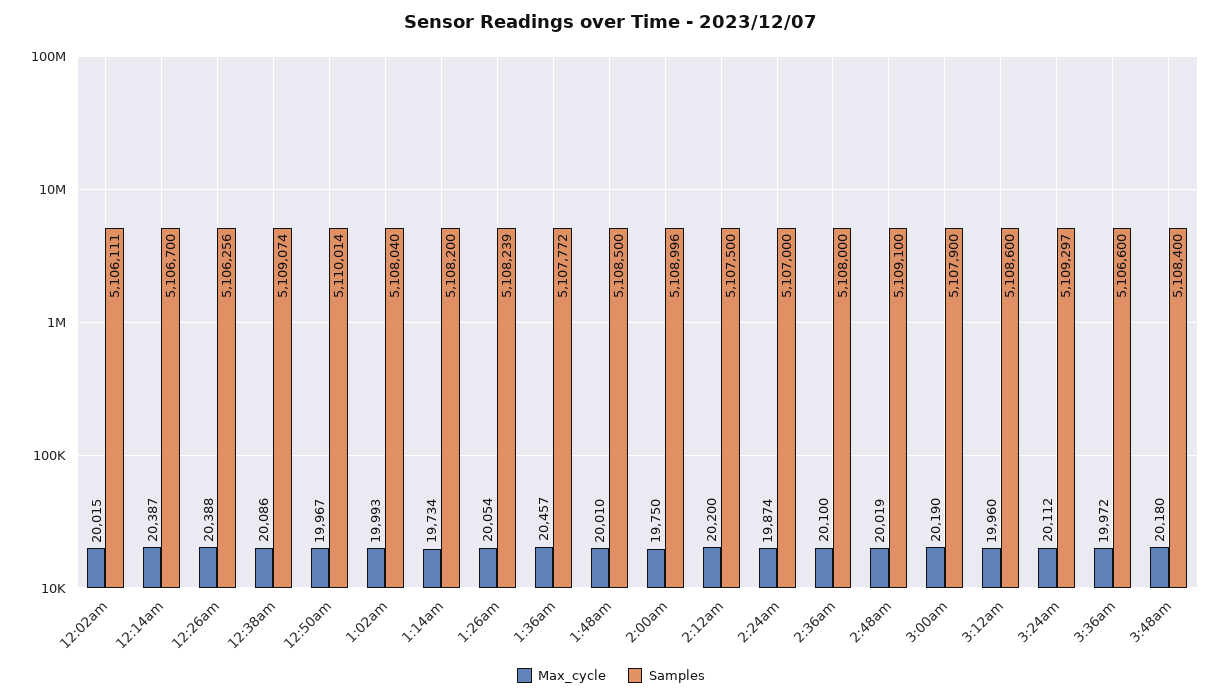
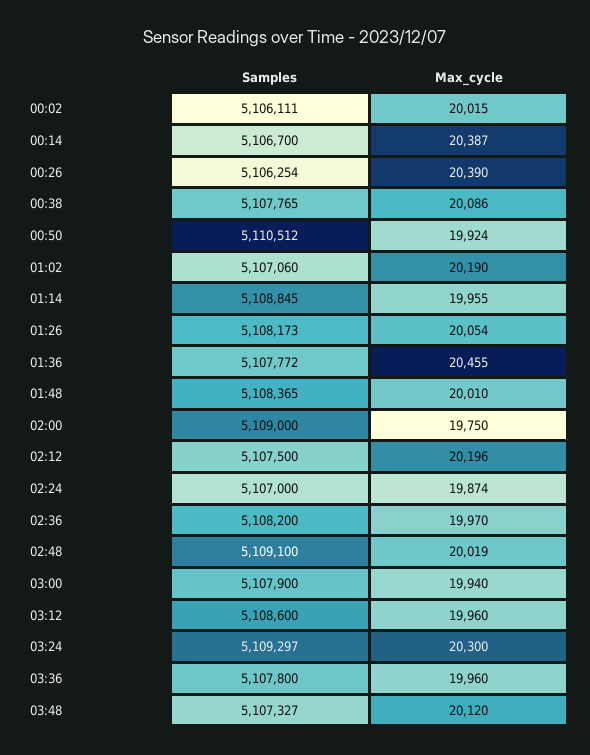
Max_cycle, 12:26am: 20388 -> 20390
Samples, 12:26am: 5106256 -> 5106254
Samples, 12:38am: 5109074 -> 5107765
Max_cycle, 12:50am: 19967 -> 19924
Samples, 12:50am: 5110014 -> 5110512
Max_cycle, 1:02am: 19993 -> 20190
Samples, 1:02am: 5108040 -> 5107060
Max_cycle, 1:14am: 19734 -> 19955
Samples, 1:14am: 5108200 -> 5108845
Samples, 1:26am: 5108239 -> 5108173
Max_cycle, 1:36am: 20457 -> 20455
Samples, 1:48am: 5108500 -> 5108365
Samples, 2:00am: 5108996 -> 5109000
Max_cycle, 2:12am: 20200 -> 20196
Max_cycle, 2:36am: 20100 -> 19970
Samples, 2:36am: 5108000 -> 5108200
Max_cycle, 3:00am: 20190 -> 19940
Max_cycle, 3:24am: 20112 -> 20300
Max_cycle, 3:36am: 19972 -> 19960
Samples, 3:36am: 5106600 -> 5107800
Max_cycle, 3:48am: 20180 -> 20120
Samples, 3:48am: 5108400 -> 5107327

